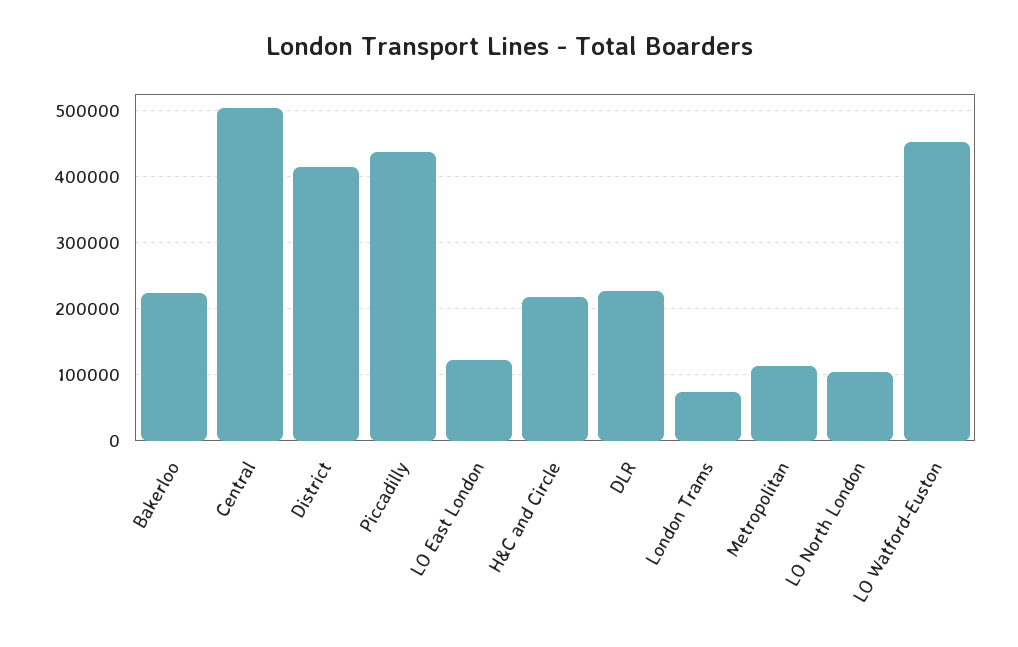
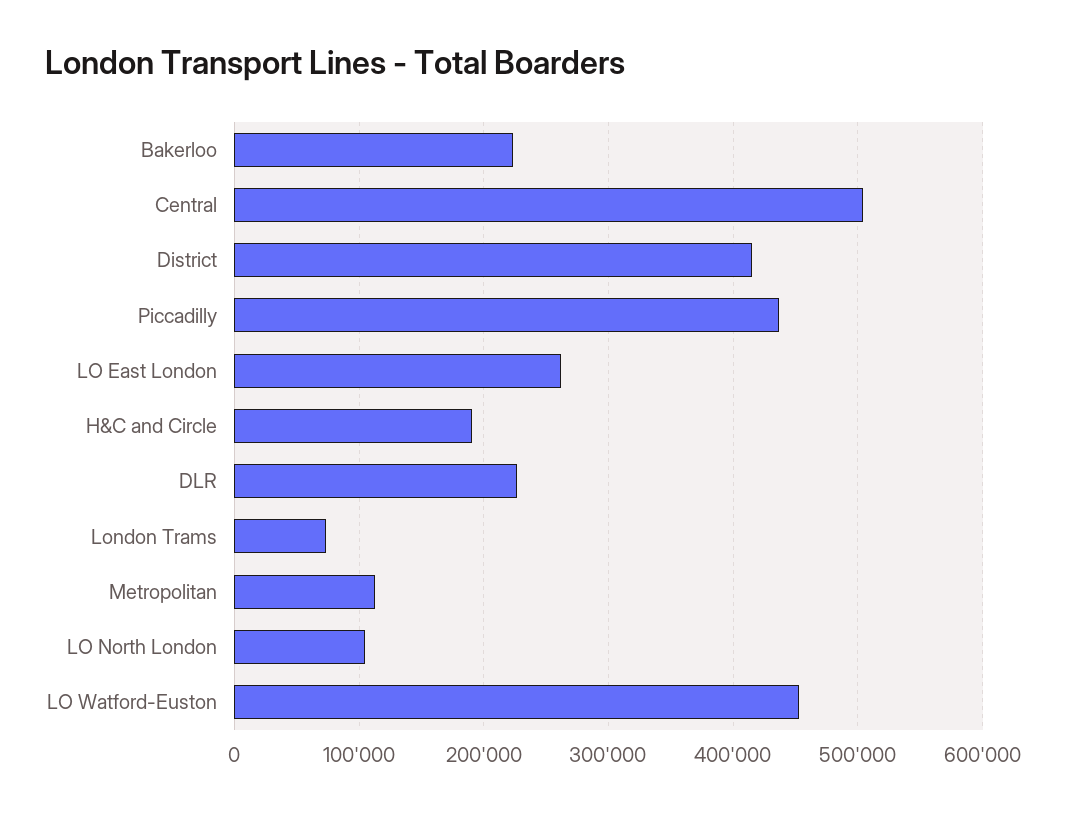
LO East London: 120000 -> 260000
H&C and Circle: 220000 -> 190000

